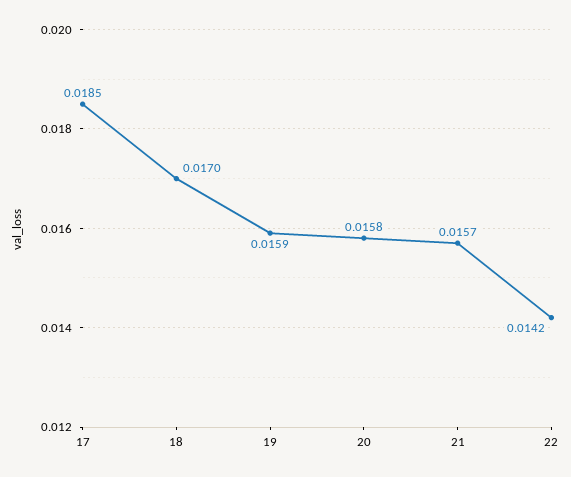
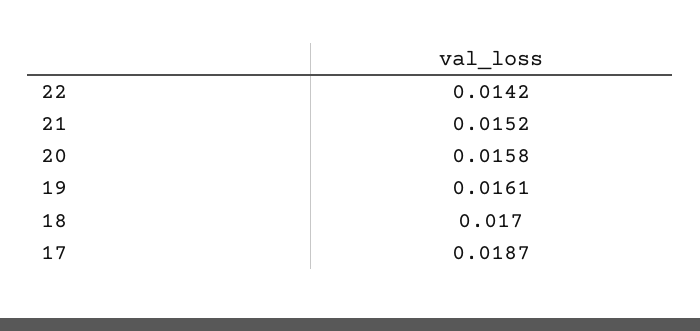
17: 0.0185 -> 0.0187
19: 0.0159 -> 0.0161
21: 0.0157 -> 0.0152

